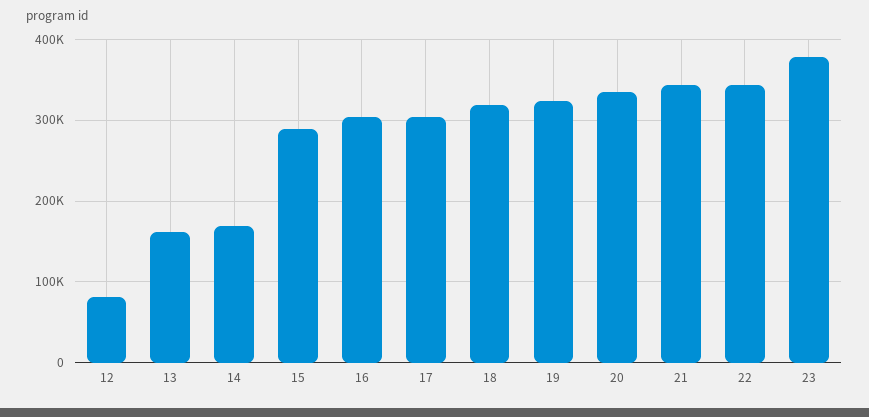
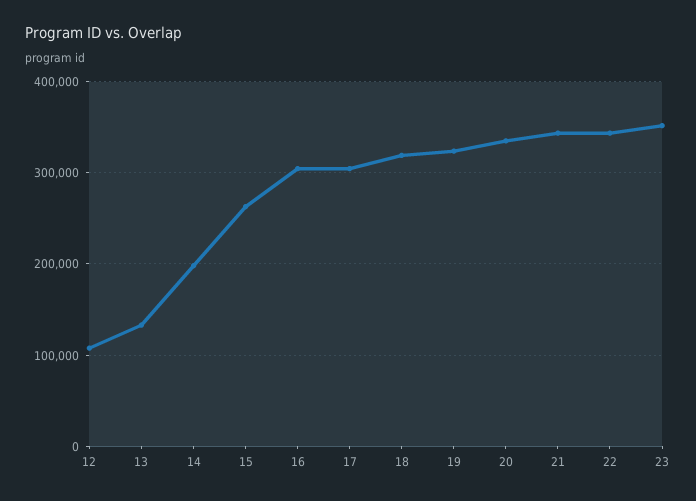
12: 80000 -> 110000
13: 160000 -> 130000
14: 170000 -> 200000
15: 290000 -> 260000
23: 380000 -> 350000

